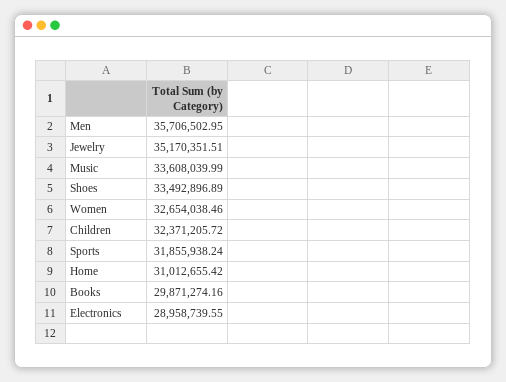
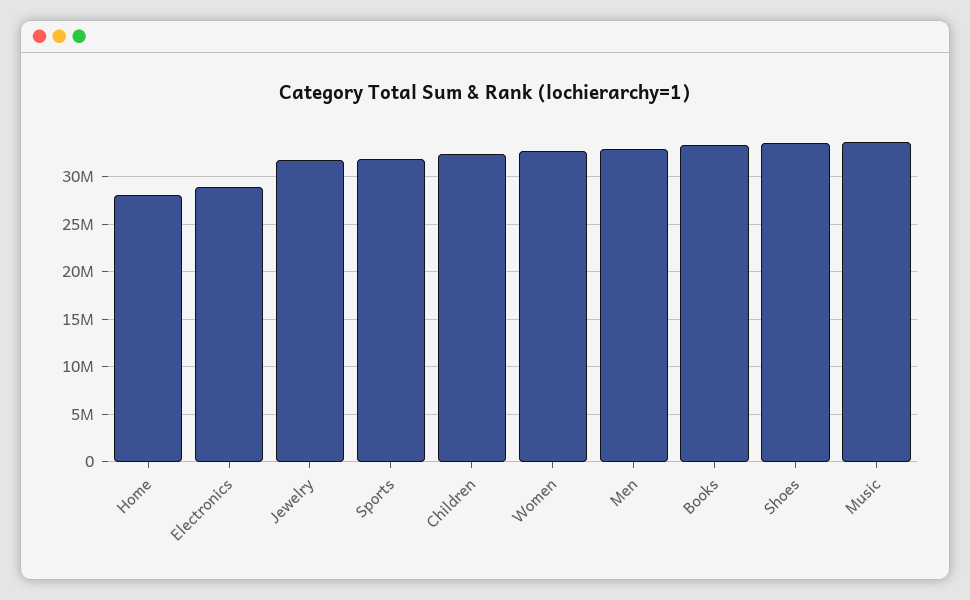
Men: 35706502.95 -> 33000000
Jewelry: 35170351.51 -> 32000000
Home: 31012655.42 -> 28000000
Books: 29871274.16 -> 33000000

